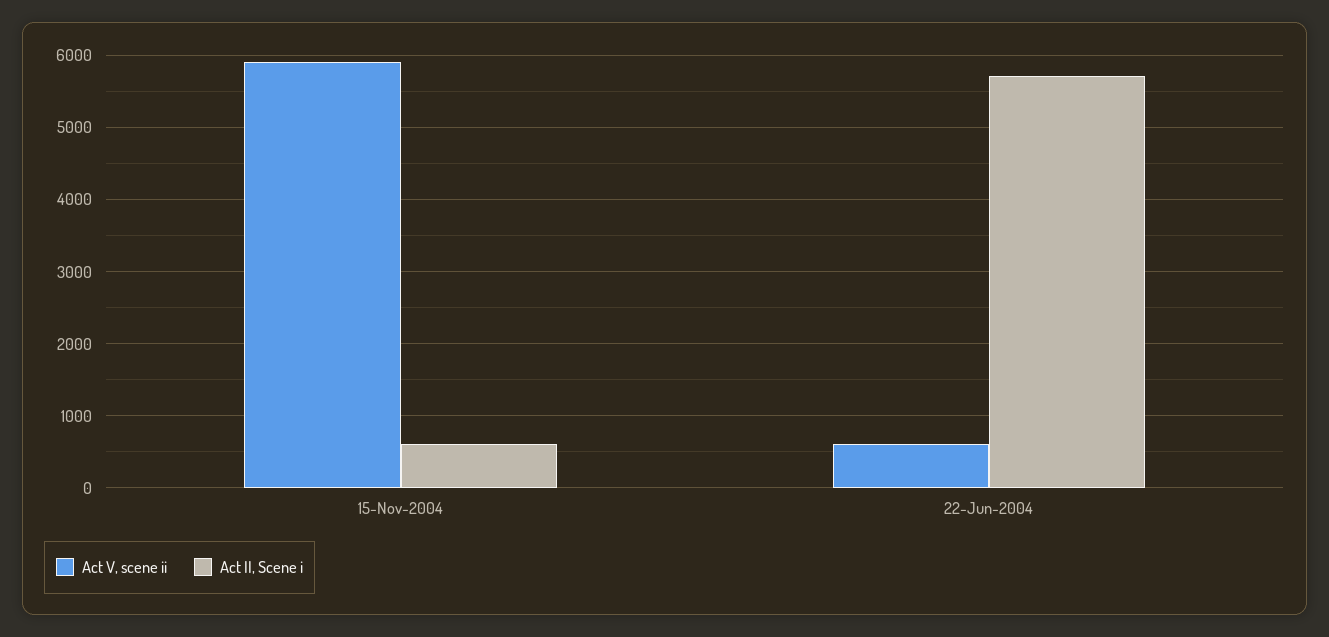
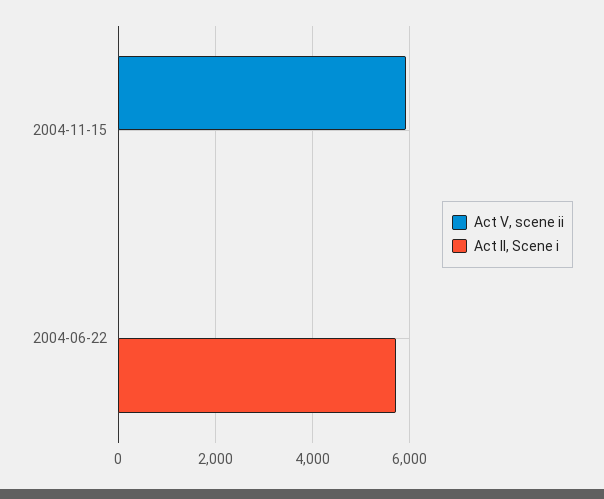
Act II, Scene i, 15-Nov-2004: 600 -> 0
Act V, scene ii, 22-Jun-2004: 600 -> 0

